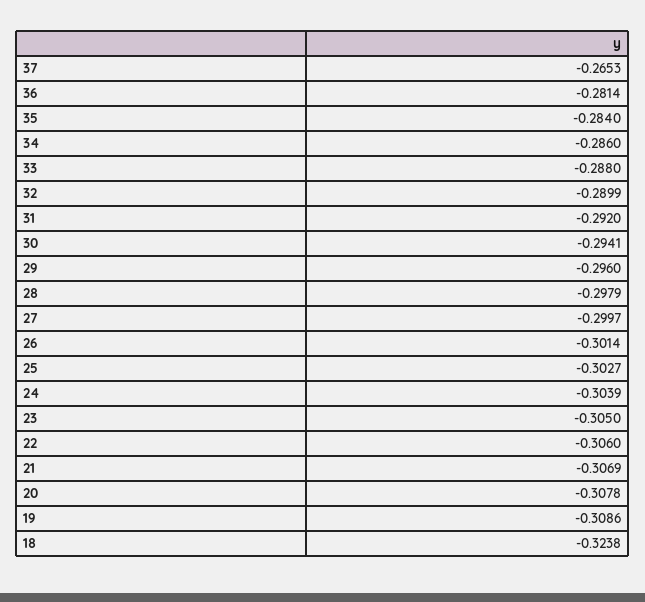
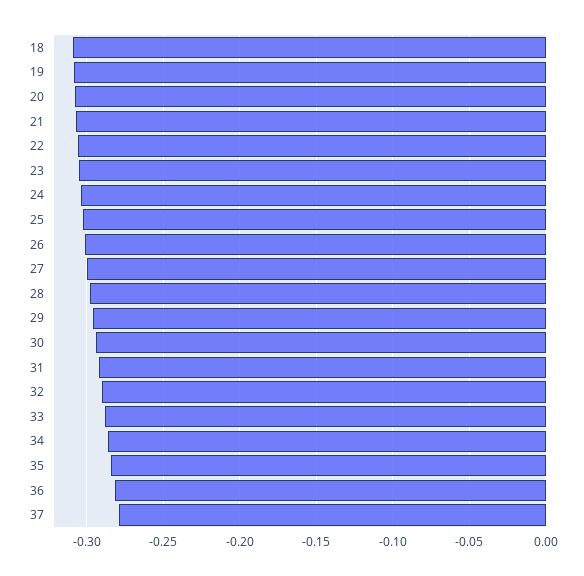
37: -0.2653 -> -0.28
18: -0.3238 -> -0.31

